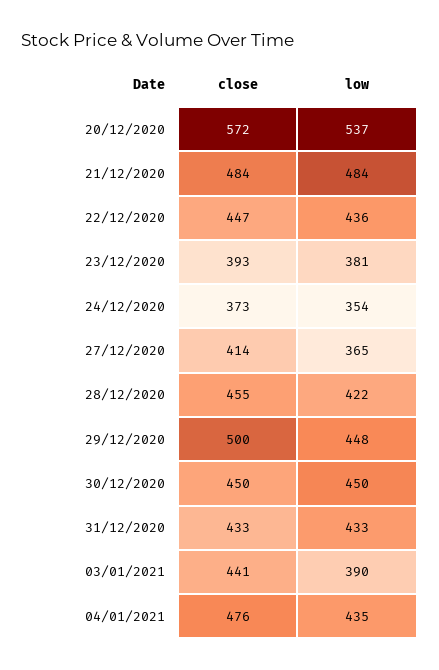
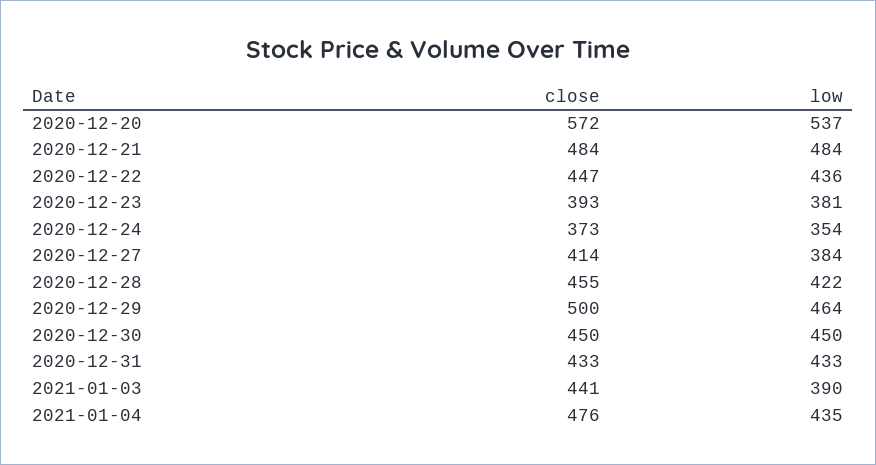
low, 27/12/2020: 365 -> 384
low, 29/12/2020: 448 -> 464

